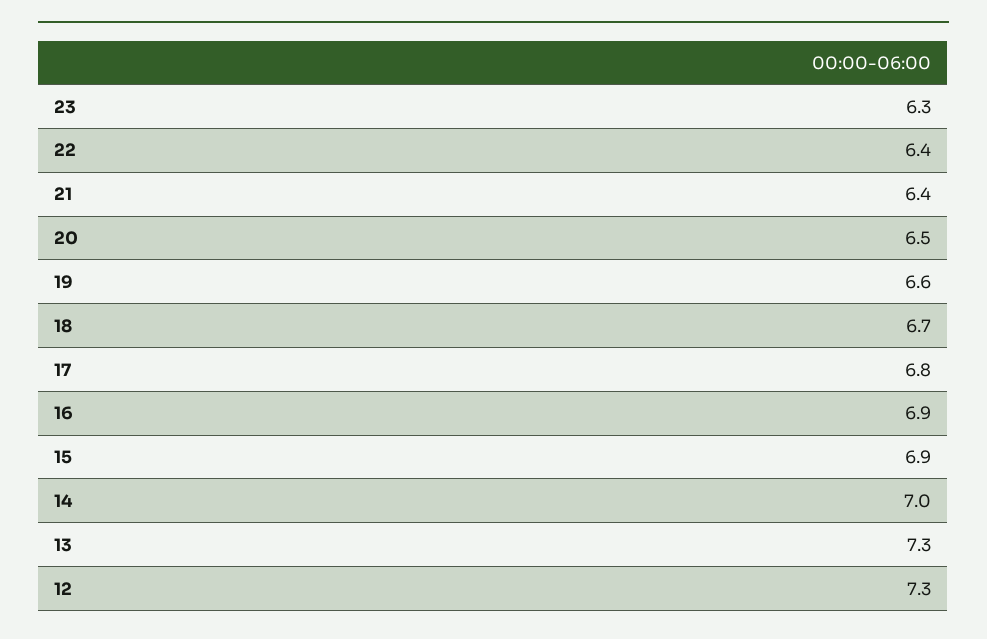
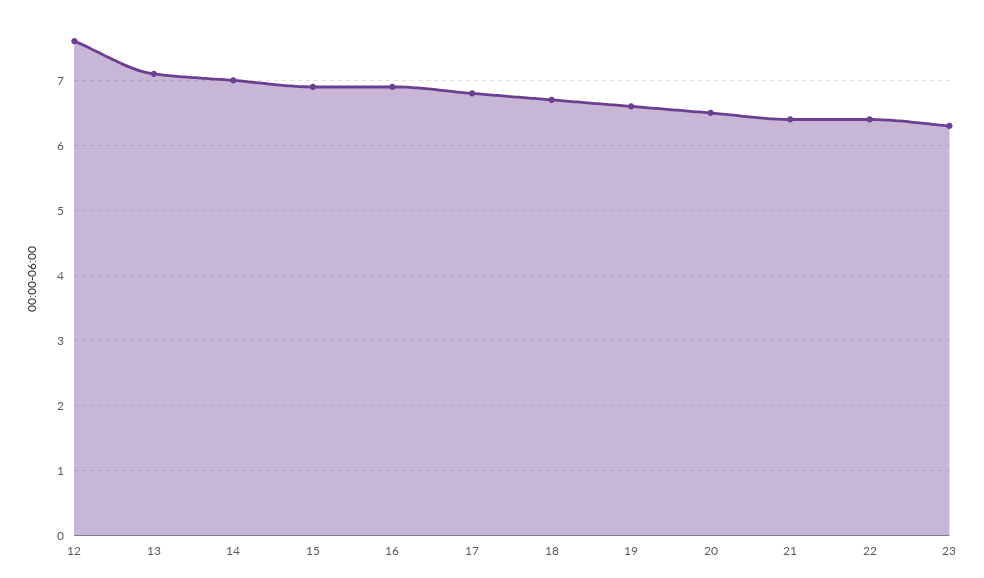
13: 7.3 -> 7.1
12: 7.3 -> 7.6

